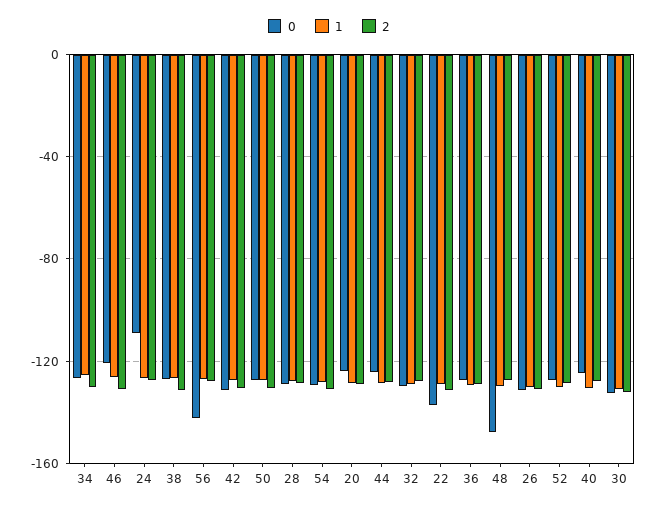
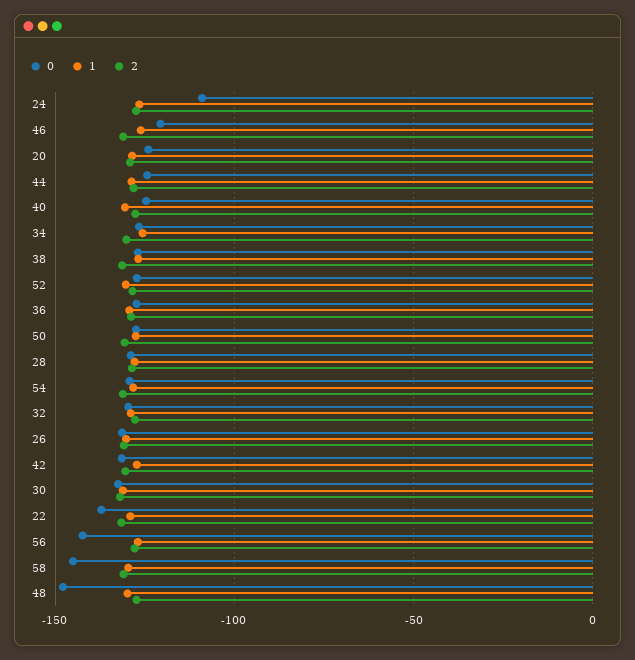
0, 58: none -> -145
1, 58: none -> -130
2, 58: none -> -130

